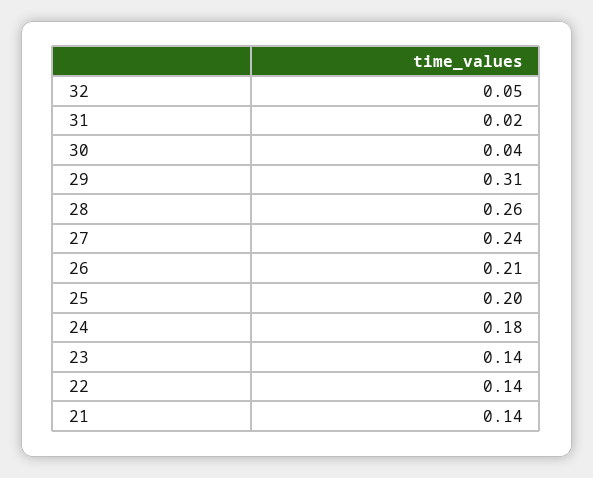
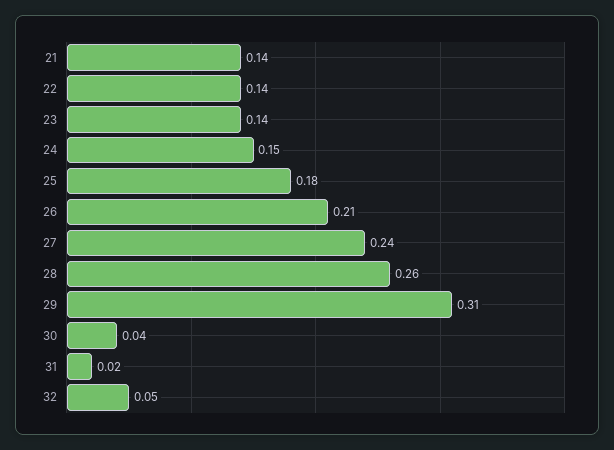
25: 0.2 -> 0.18
24: 0.18 -> 0.15

